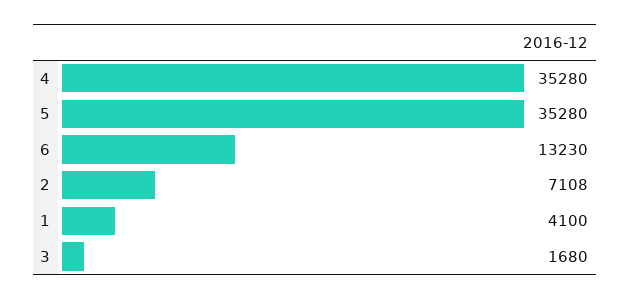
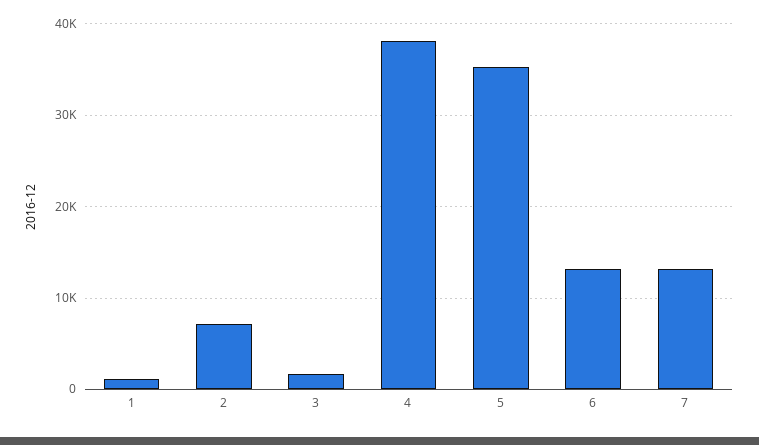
4: 35280 -> 38000
1: 4100 -> 1000
7: none -> 13000

